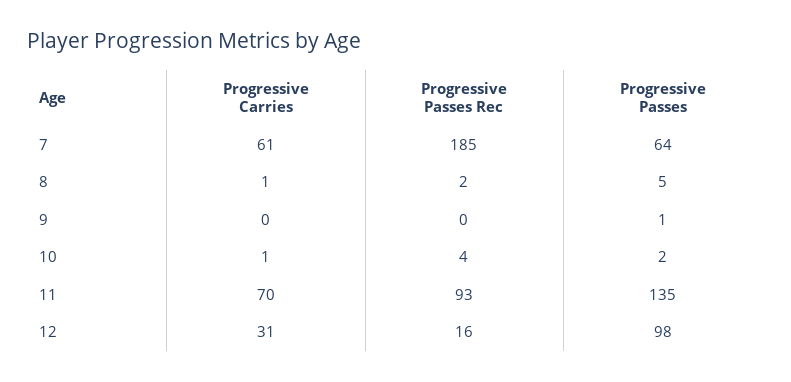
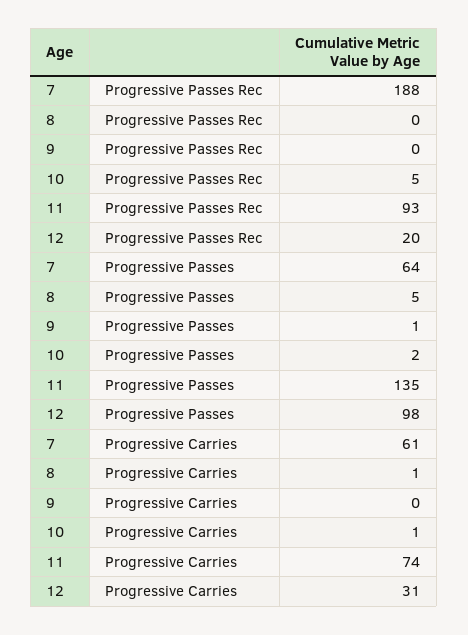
Progressive Passes Rec, 7: 185 -> 188
Progressive Passes Rec, 8: 2 -> 0
Progressive Passes Rec, 10: 4 -> 5
Progressive Carries, 11: 70 -> 74
Progressive Passes Rec, 12: 16 -> 20

